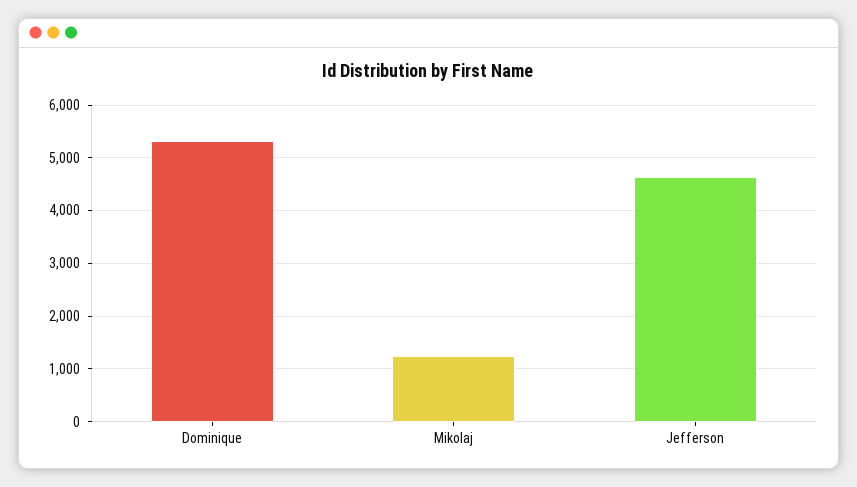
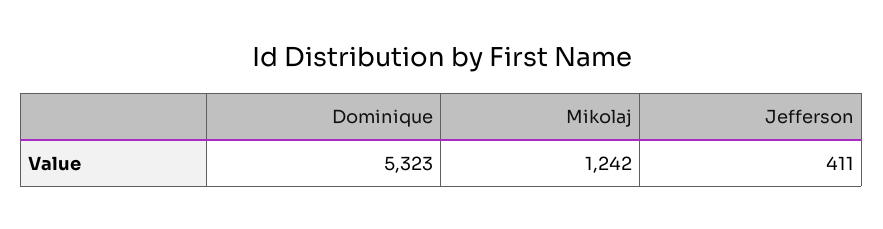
Jefferson: 4600 -> 411

